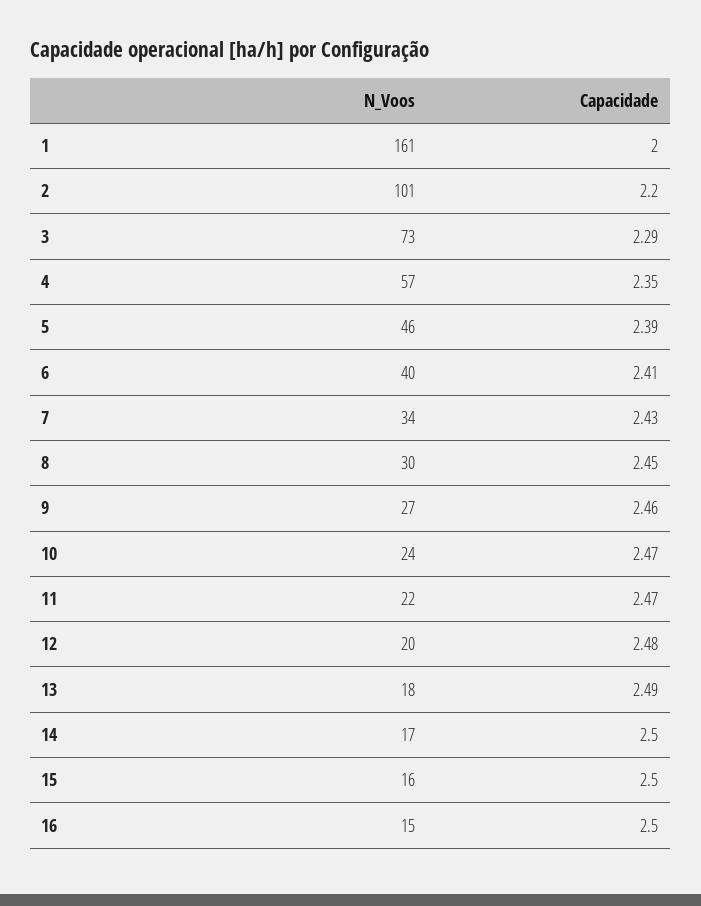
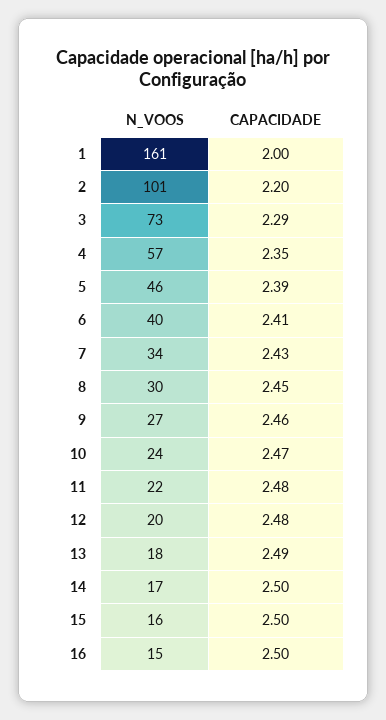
Capacidade, 11: 2.47 -> 2.48

